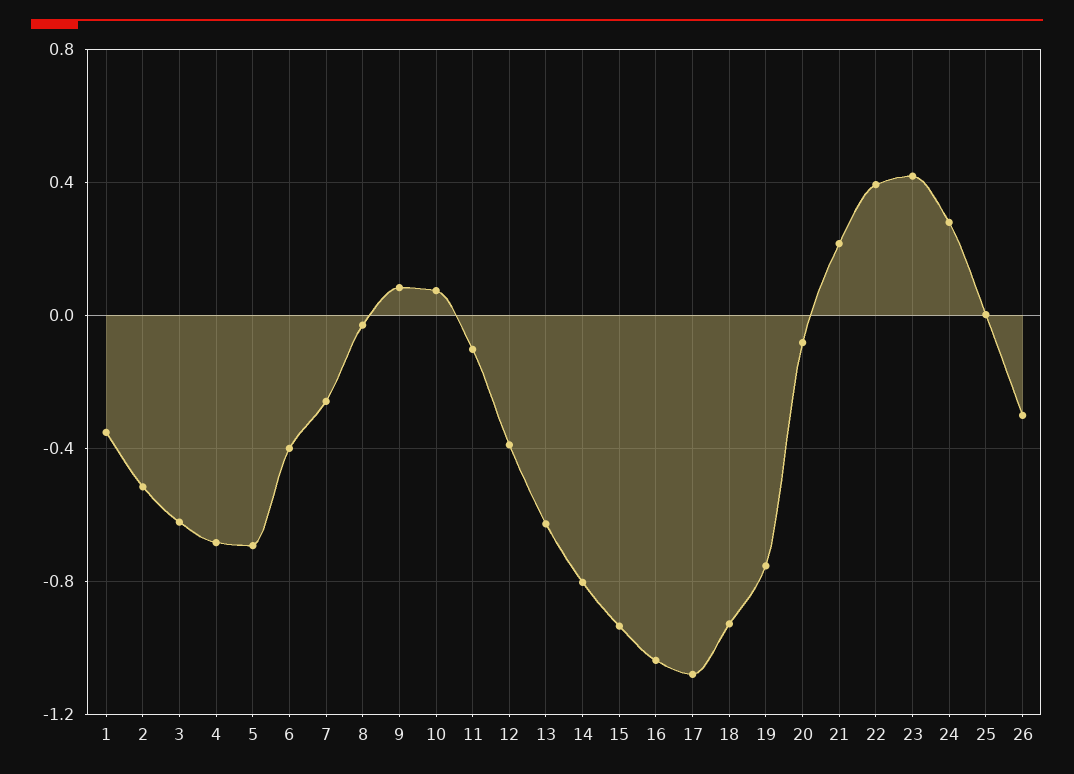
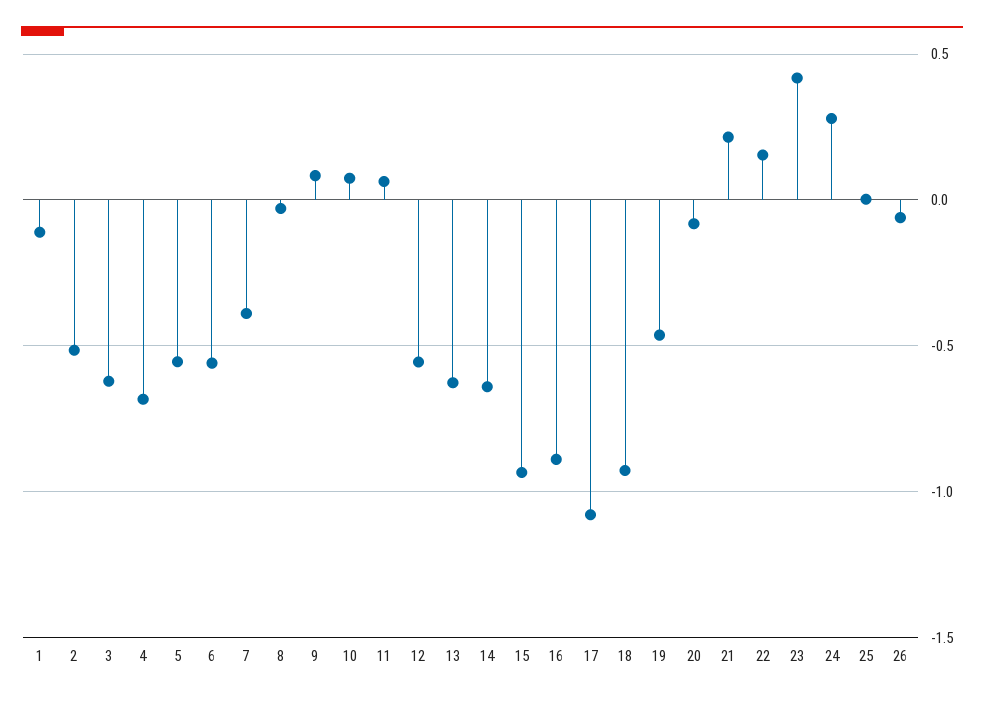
1: -0.35 -> -0.1
5: -0.7 -> -0.55
6: -0.4 -> -0.55
7: -0.25 -> -0.4
11: -0.1 -> 0.05
12: -0.4 -> -0.55
14: -0.8 -> -0.65
16: -1.05 -> -0.9
19: -0.75 -> -0.45
22: 0.4 -> 0.15
26: -0.3 -> -0.05

